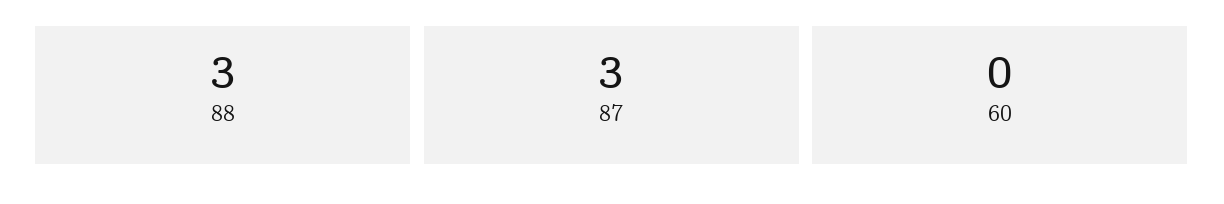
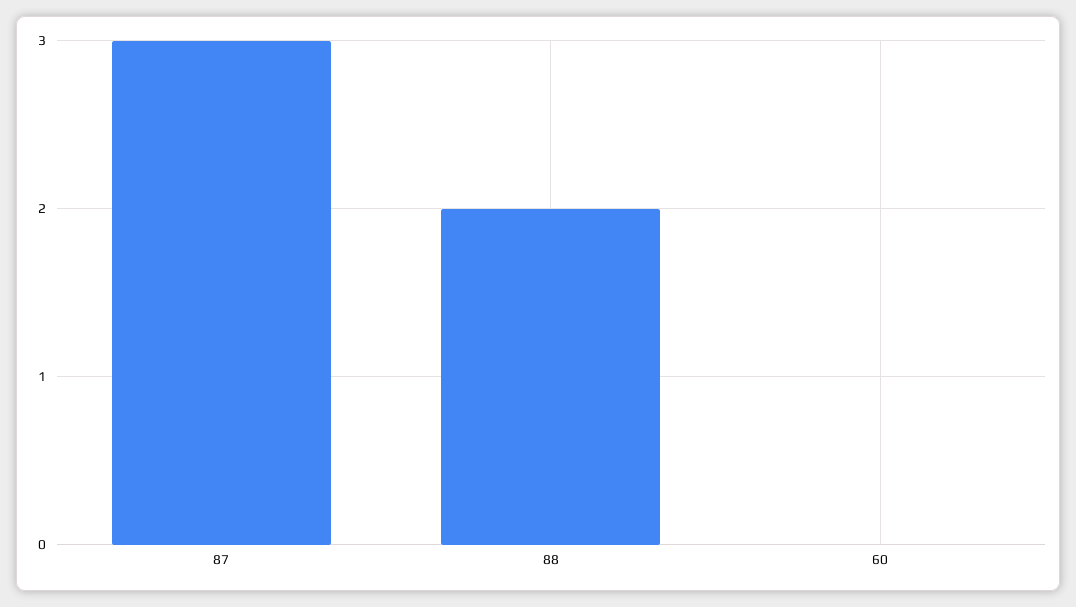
88: 3 -> 2

